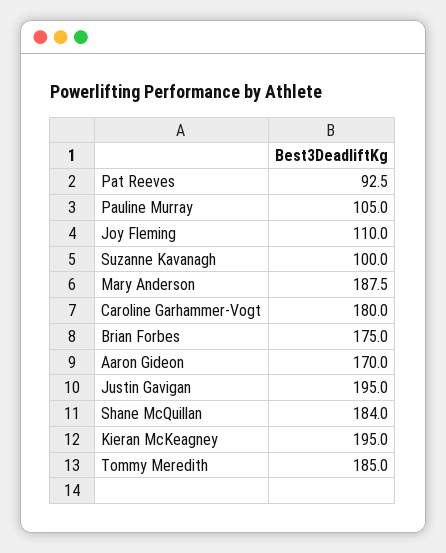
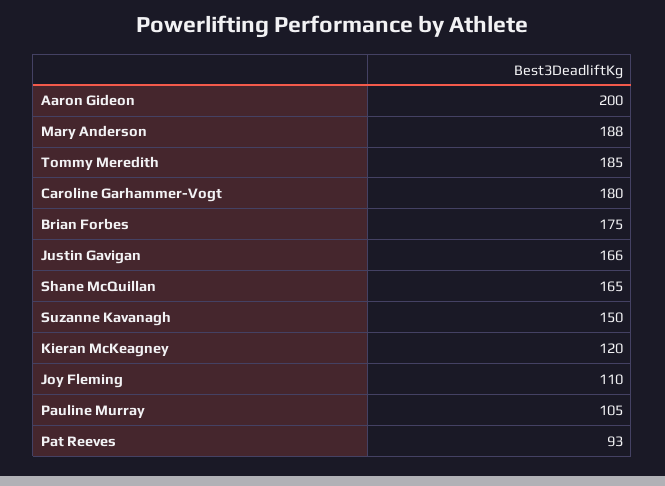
Suzanne Kavanagh: 100 -> 150
Aaron Gideon: 170 -> 200
Justin Gavigan: 195 -> 166
Shane McQuillan: 184 -> 165
Kieran McKeagney: 195 -> 120

